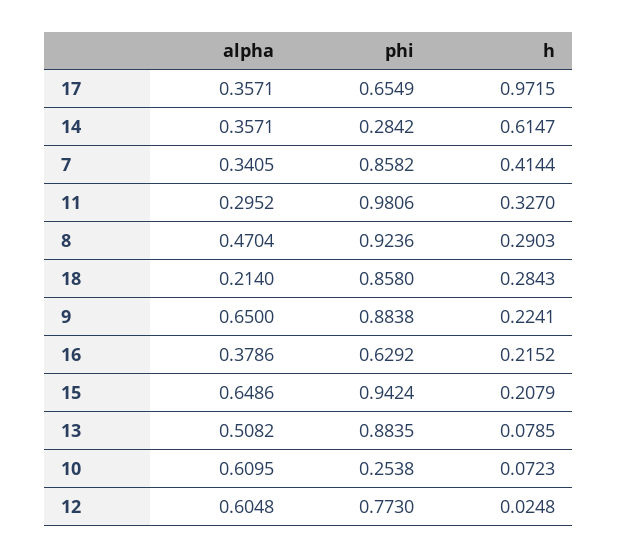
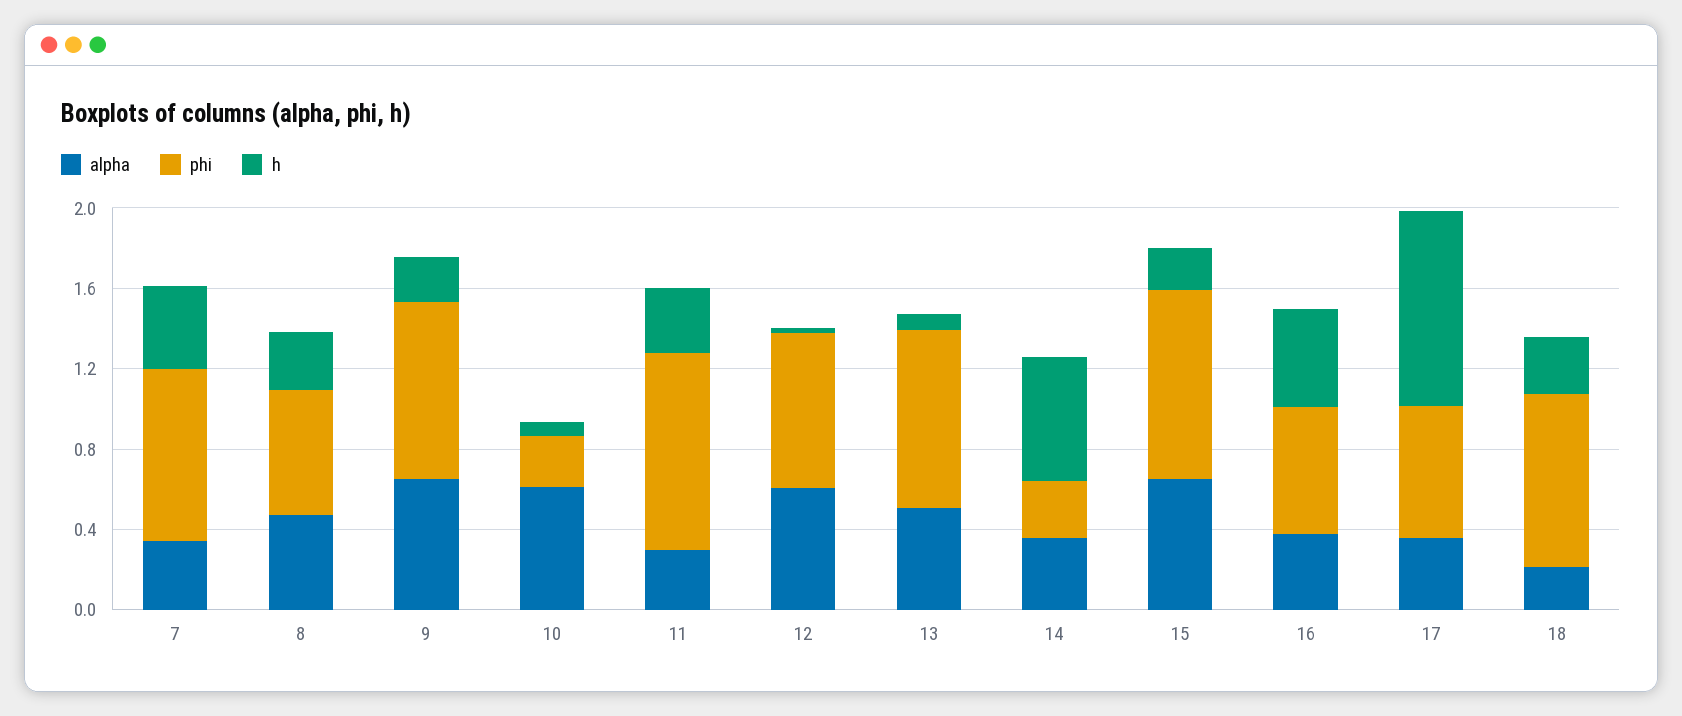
phi, 8: 0.9236 -> 0.6
h, 16: 0.2152 -> 0.5

